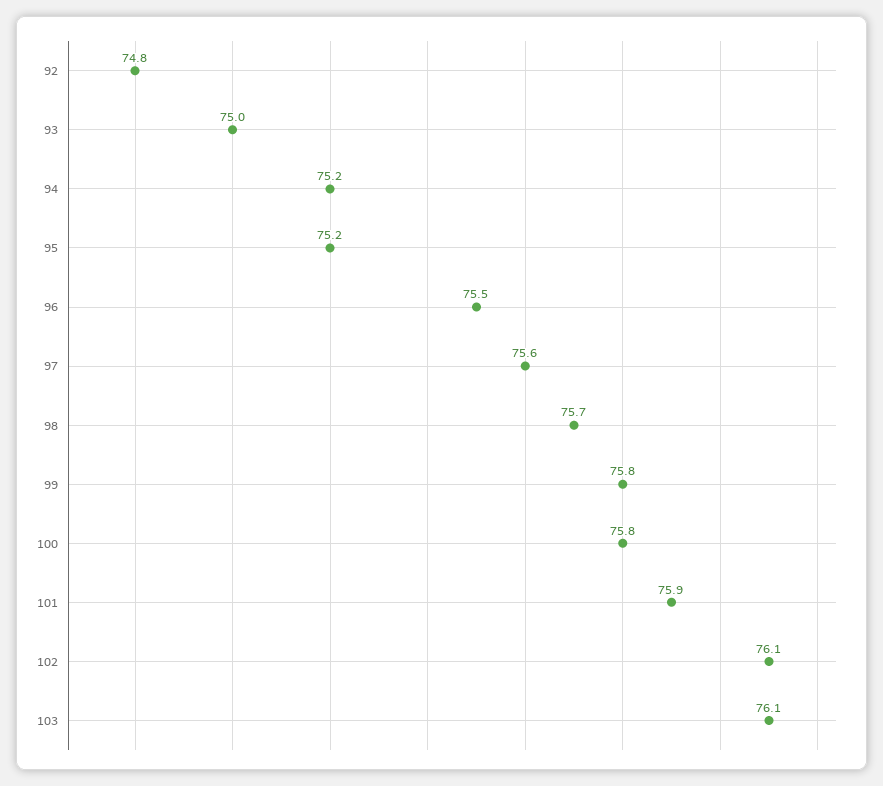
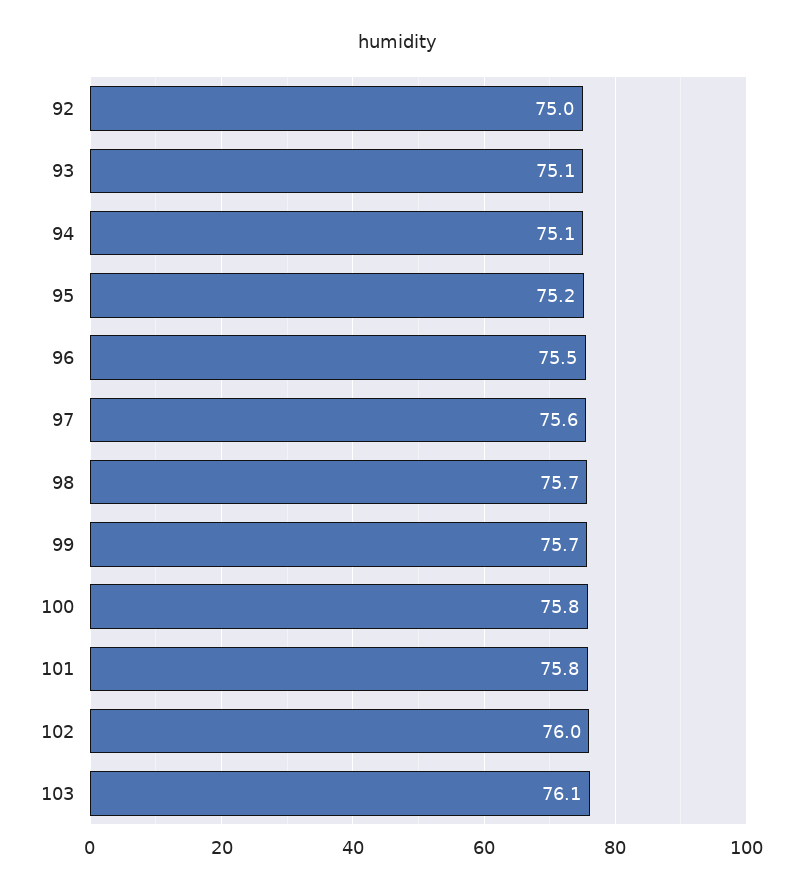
92: 74.8 -> 75
93: 75 -> 75.1
94: 75.2 -> 75.1
99: 75.8 -> 75.7
101: 75.9 -> 75.8
102: 76.1 -> 76

